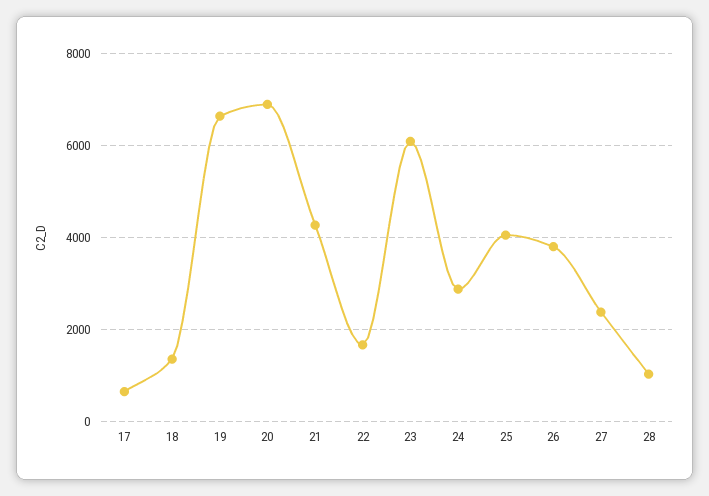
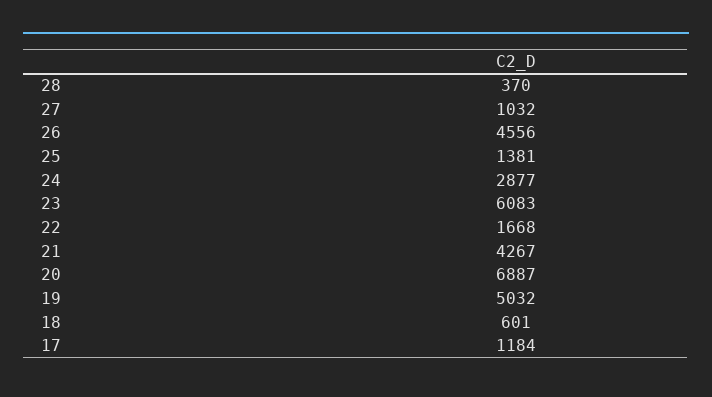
17: 600 -> 1184
18: 1400 -> 601
19: 6600 -> 5032
25: 4000 -> 1381
26: 3800 -> 4556
27: 2400 -> 1032
28: 1000 -> 370

